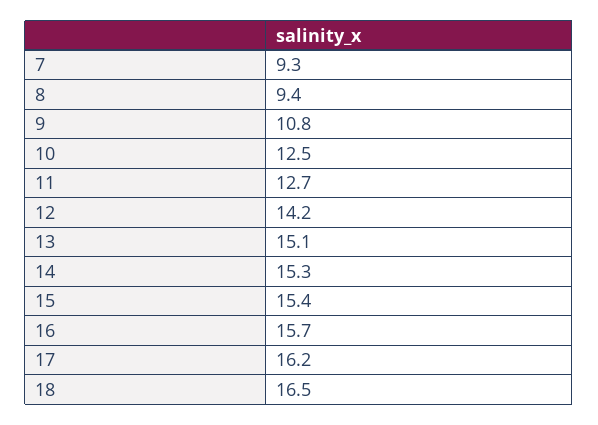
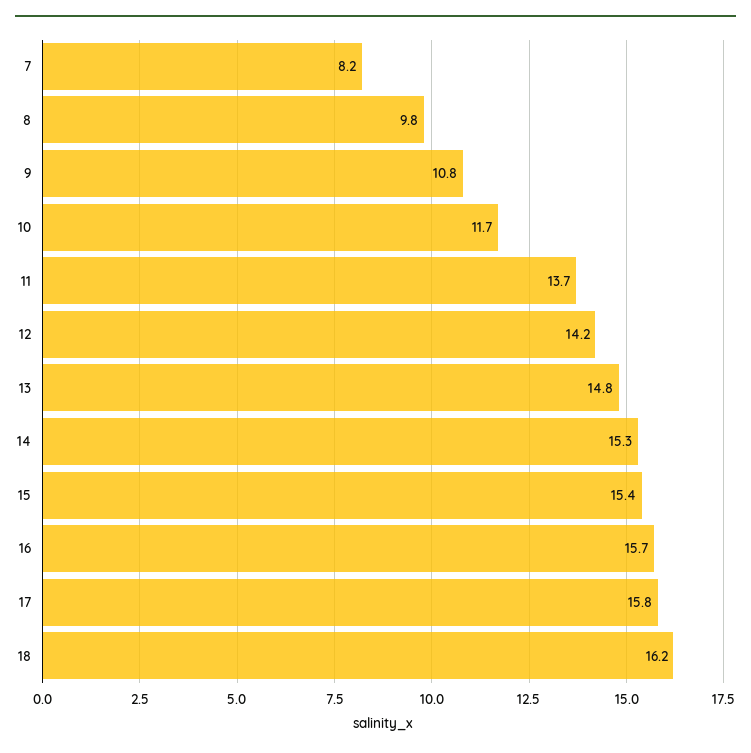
7: 9.3 -> 8.2
8: 9.4 -> 9.8
10: 12.5 -> 11.7
11: 12.7 -> 13.7
13: 15.1 -> 14.8
17: 16.2 -> 15.8
18: 16.5 -> 16.2

